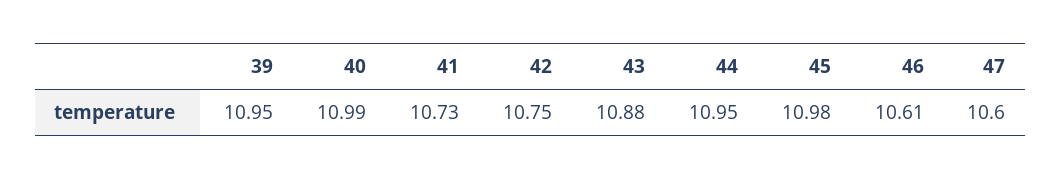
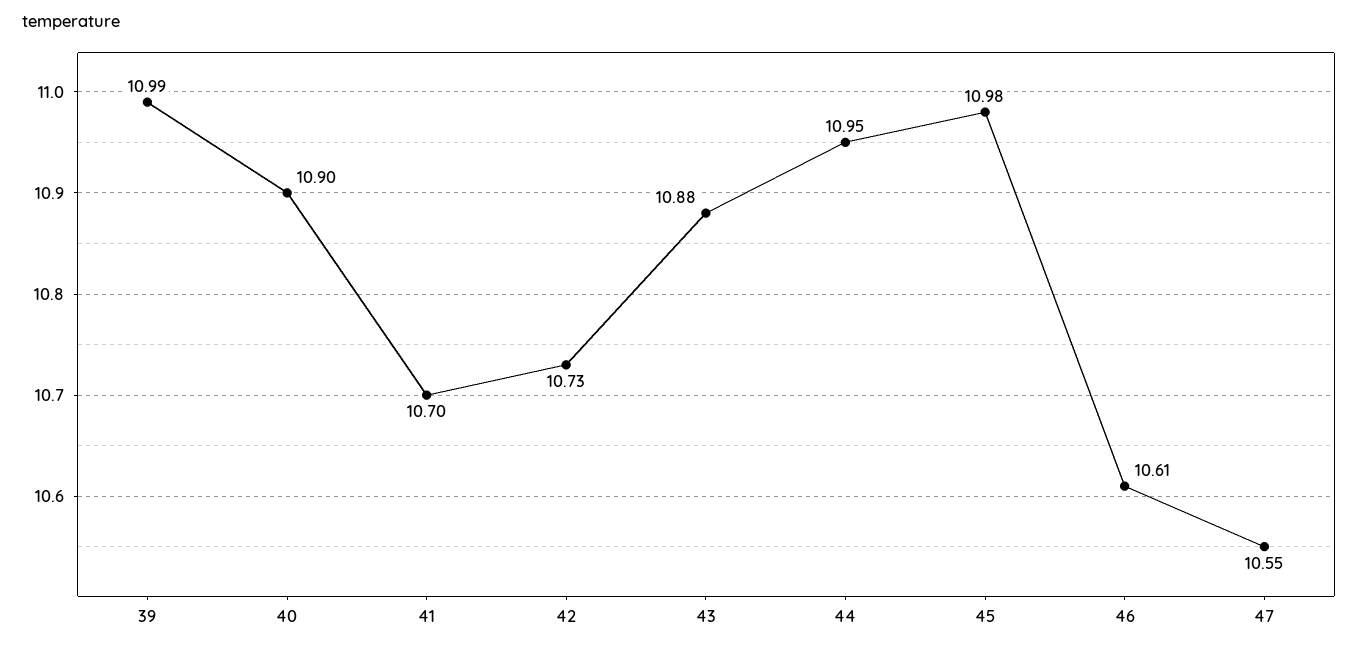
39: 10.95 -> 10.99
40: 10.99 -> 10.9
41: 10.73 -> 10.7
42: 10.75 -> 10.73
47: 10.6 -> 10.55

